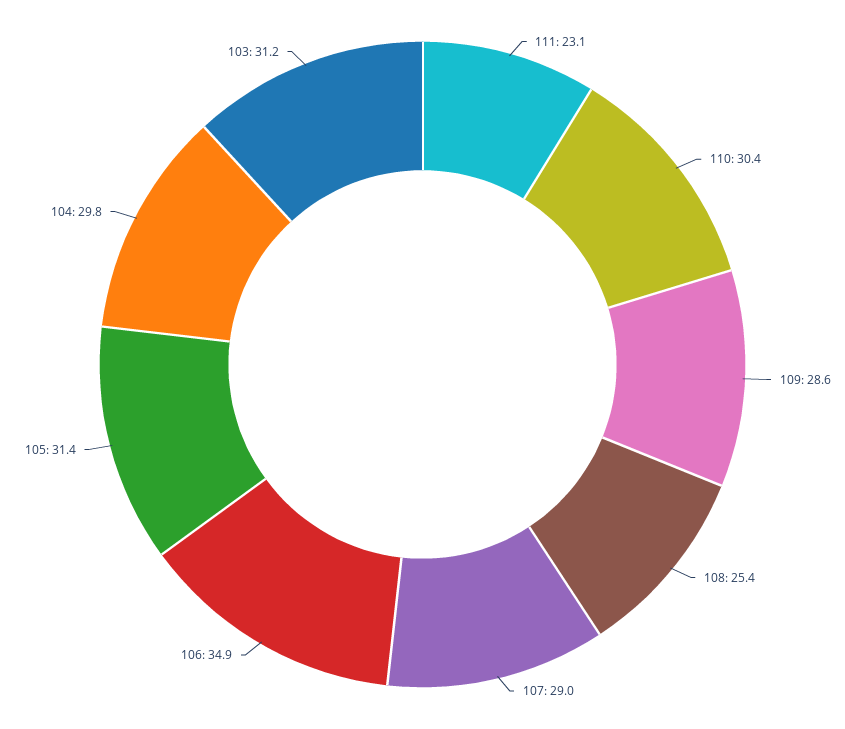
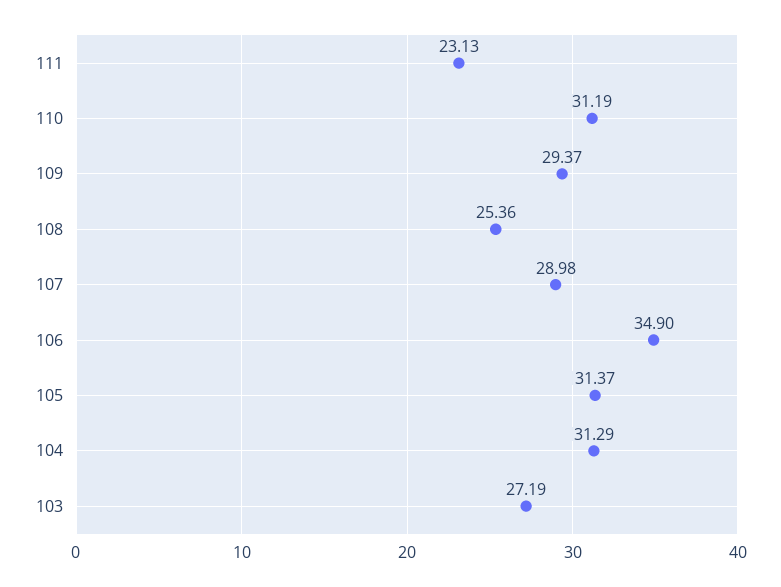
110: 30.4 -> 31.19
109: 28.6 -> 29.37
104: 29.8 -> 31.29
103: 31.2 -> 27.19

